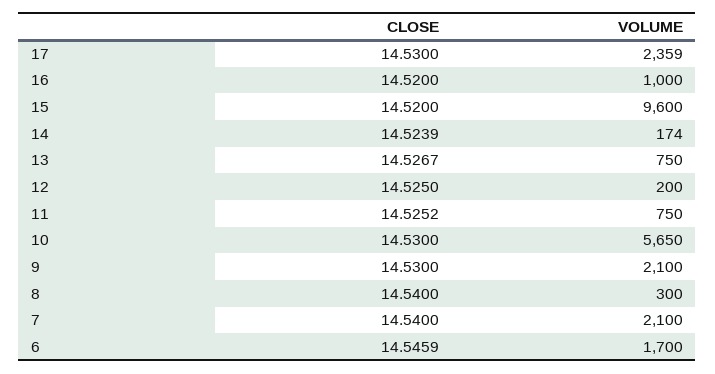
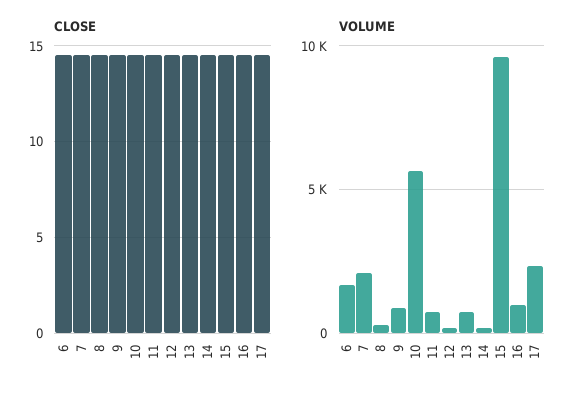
VOLUME, 9: 2100 -> 1000

